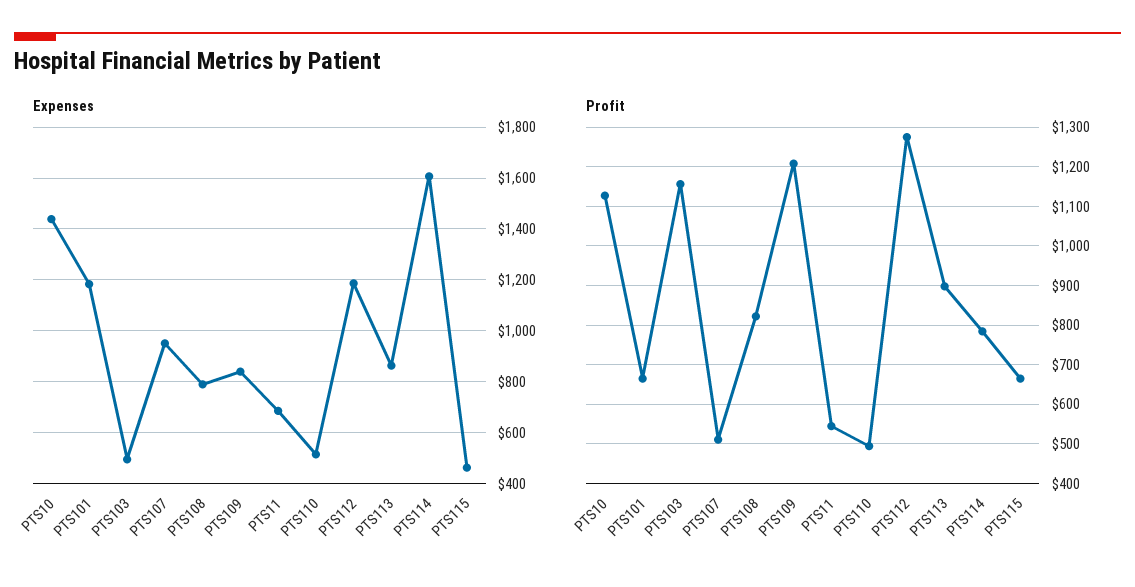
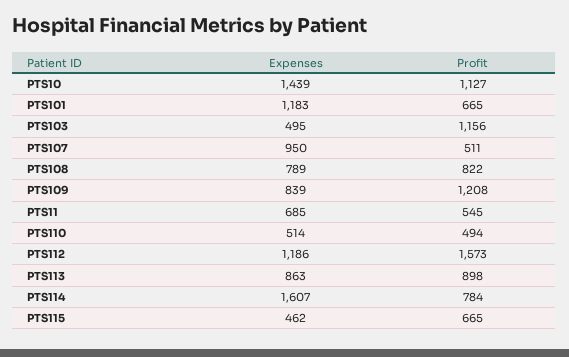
Profit, PTS112: 1280 -> 1573

